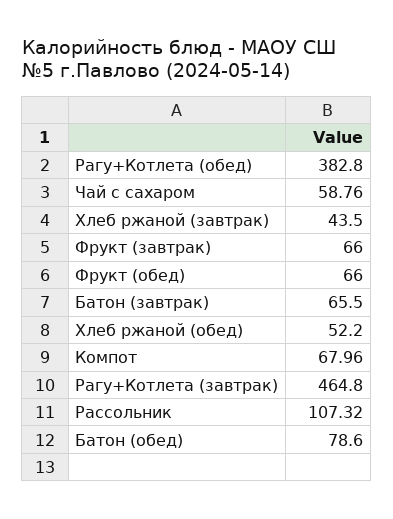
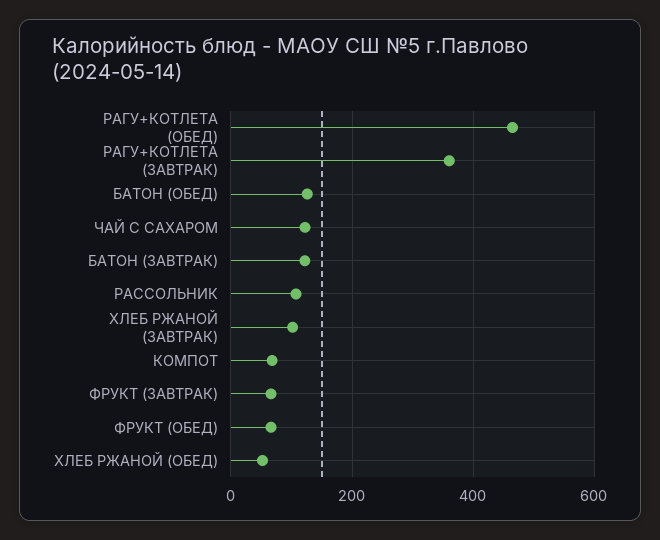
Рагу+Котлета (обед): 382.8 -> 460
Чай с сахаром: 58.76 -> 120
Хлеб ржаной (завтрак): 43.5 -> 100
Батон (завтрак): 65.5 -> 120
Рагу+Котлета (завтрак): 464.8 -> 360
Батон (обед): 78.6 -> 120

